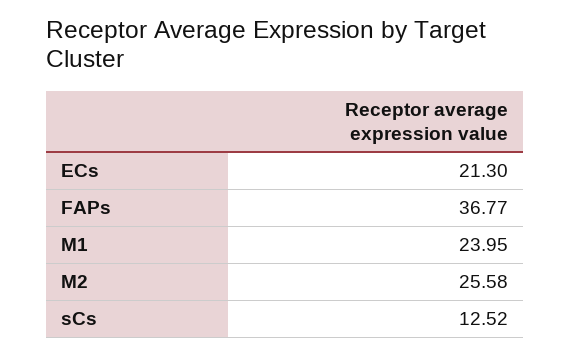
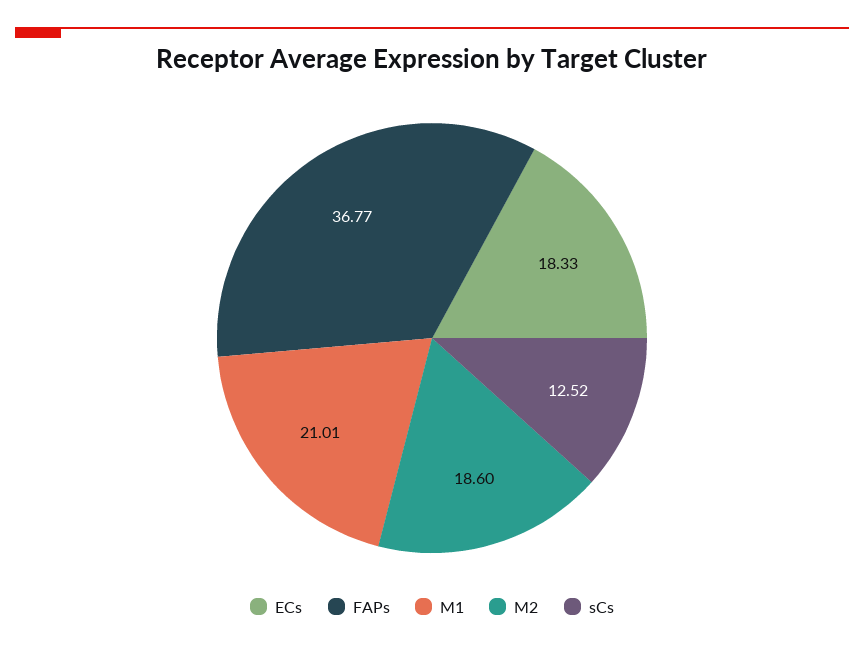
ECs: 21.3 -> 18.33
M1: 23.95 -> 21.01
M2: 25.58 -> 18.6

